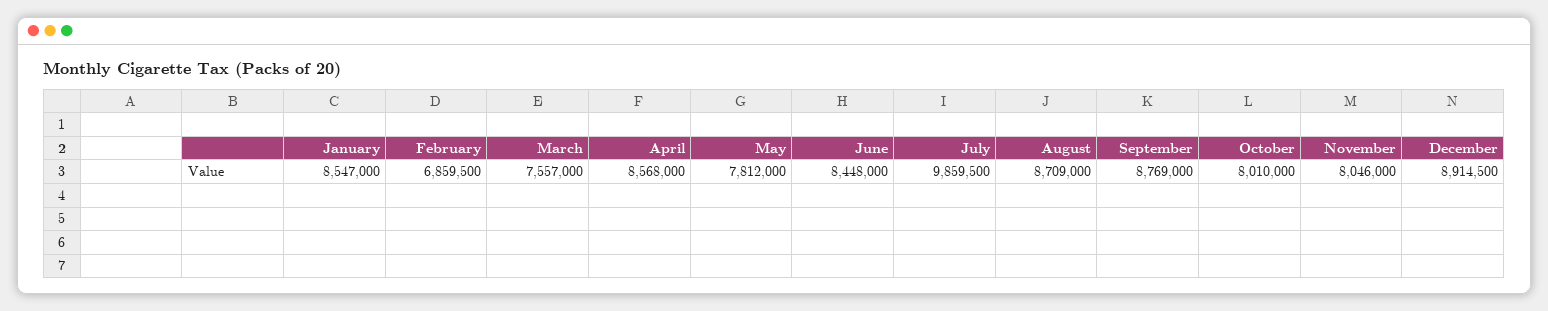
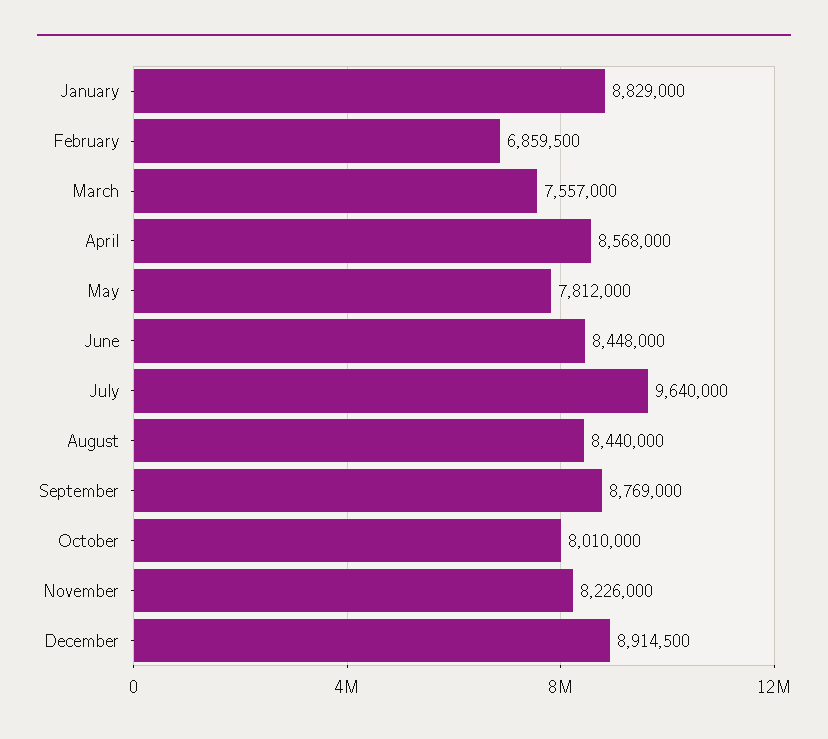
January: 8547000 -> 8829000
July: 9859500 -> 9640000
August: 8709000 -> 8440000
November: 8046000 -> 8226000

